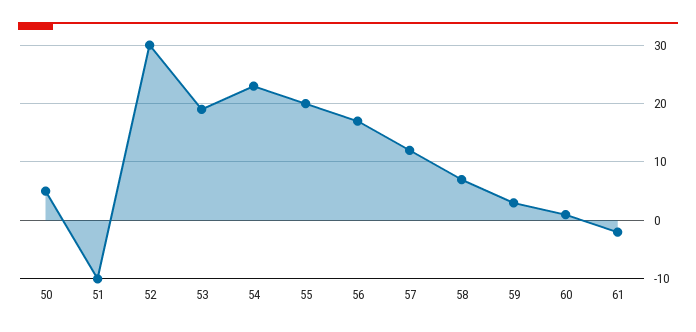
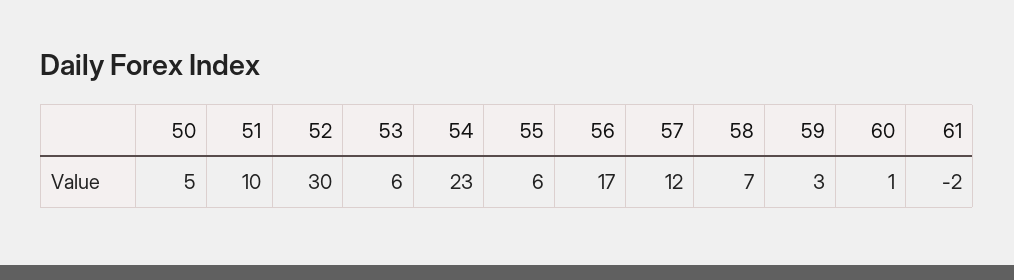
51: -10 -> 10
53: 20 -> 6
55: 20 -> 6

